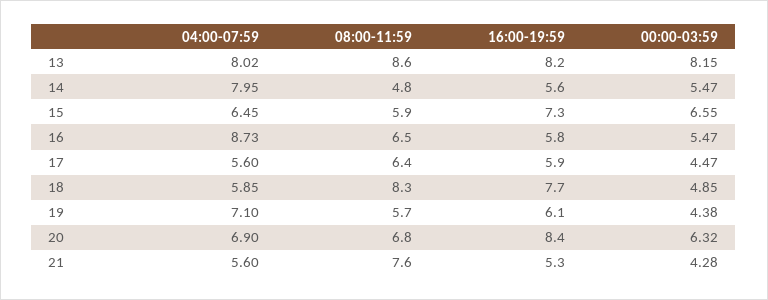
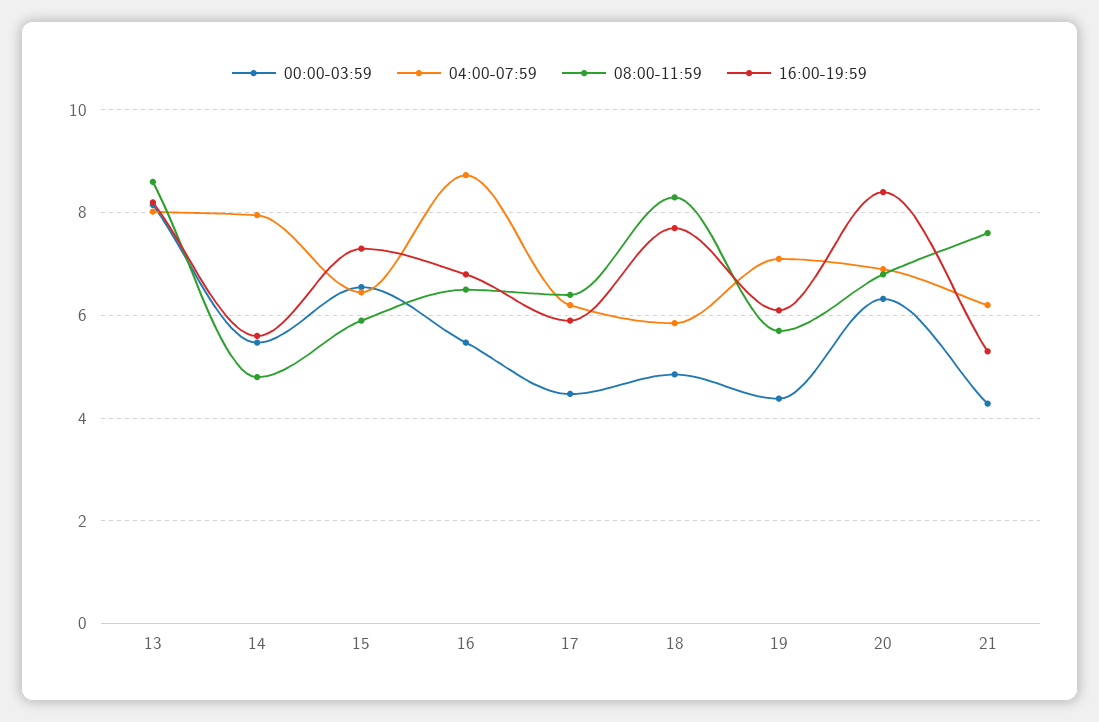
16:00-19:59, 16: 5.8 -> 6.8
04:00-07:59, 17: 5.6 -> 6.2
04:00-07:59, 21: 5.6 -> 6.2

